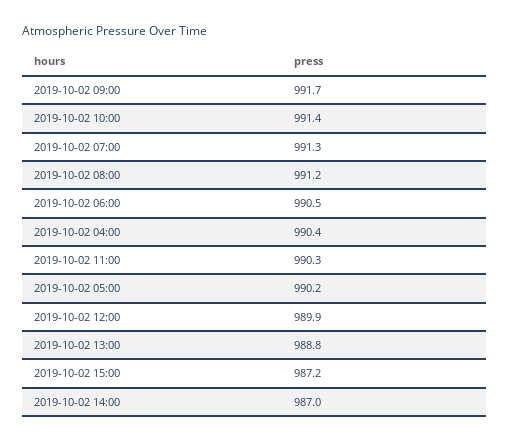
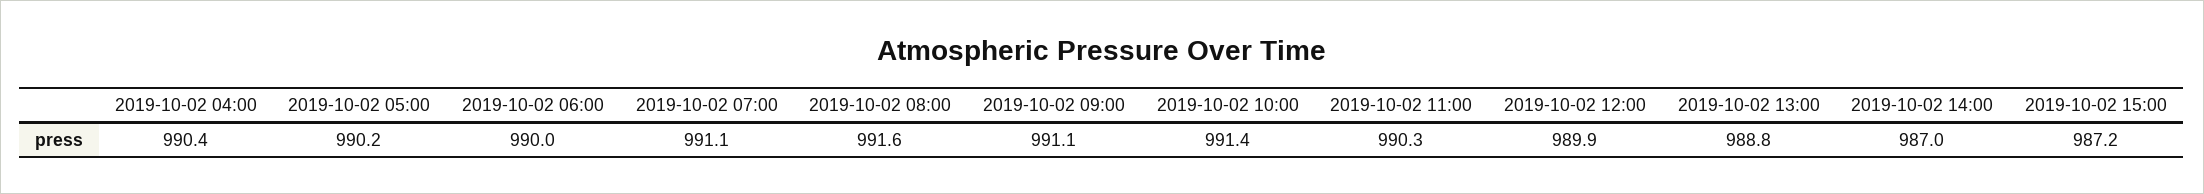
2019-10-02 09:00: 991.7 -> 991.1
2019-10-02 07:00: 991.3 -> 991.1
2019-10-02 08:00: 991.2 -> 991.6
2019-10-02 06:00: 990.5 -> 990

